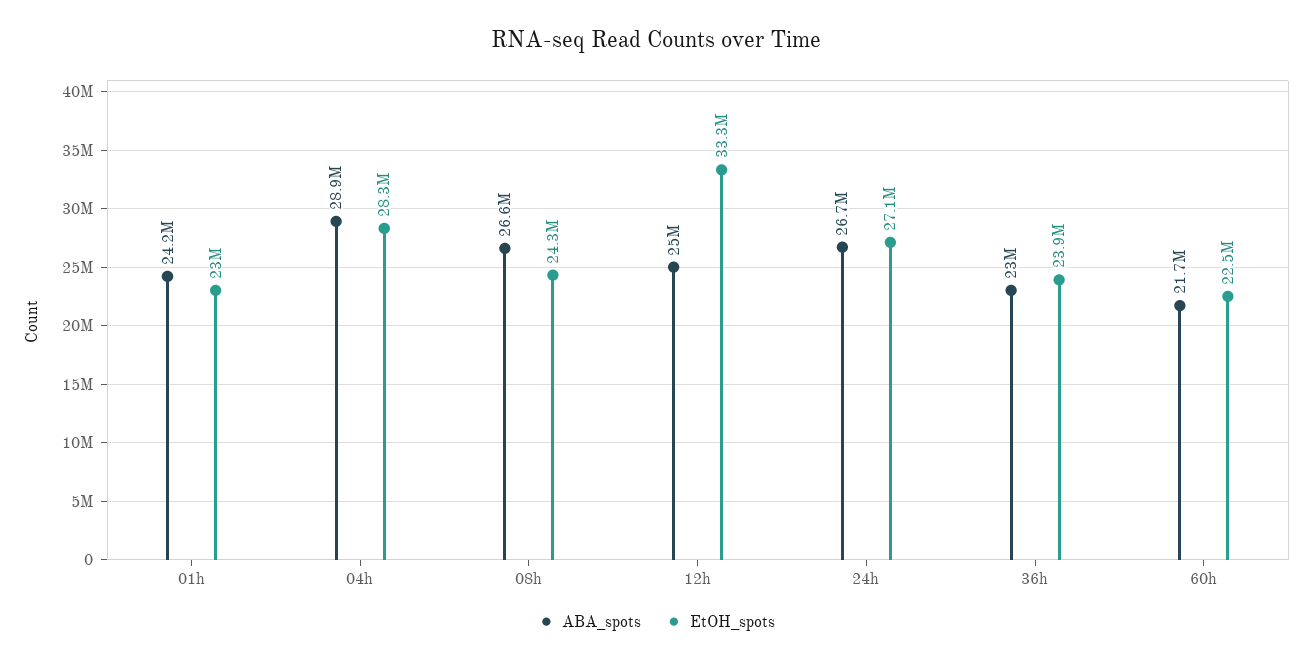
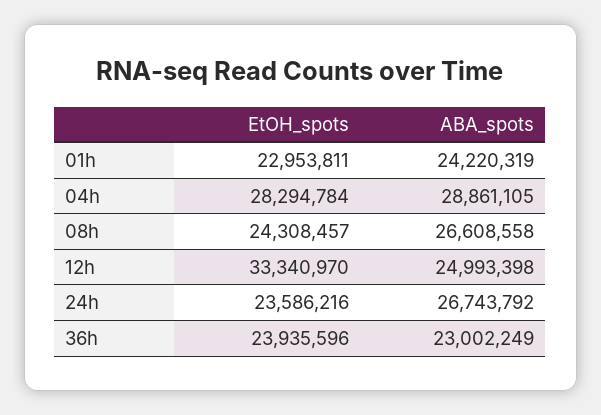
EtOH_spots, 24h: 27100000 -> 23586216
ABA_spots, 60h: 21700000 -> none
EtOH_spots, 60h: 22500000 -> none

